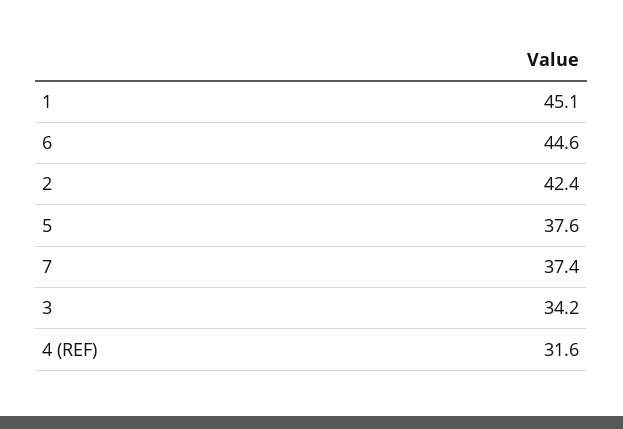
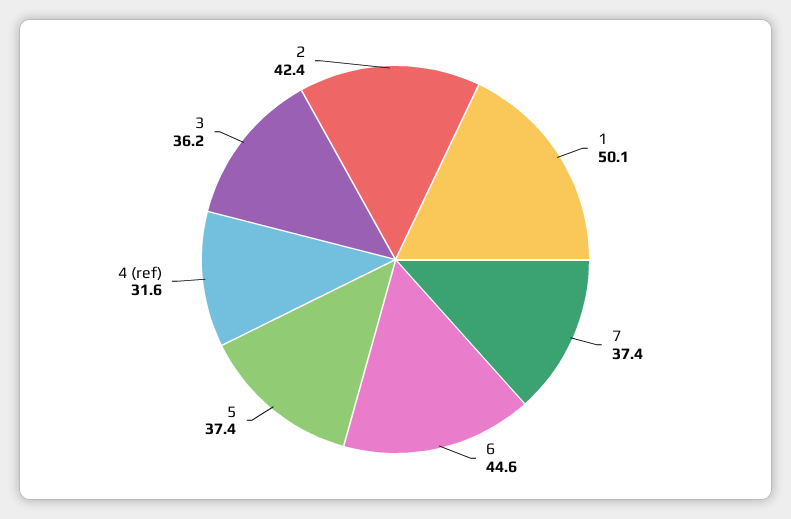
1: 45.1 -> 50.1
5: 37.6 -> 37.4
3: 34.2 -> 36.2

